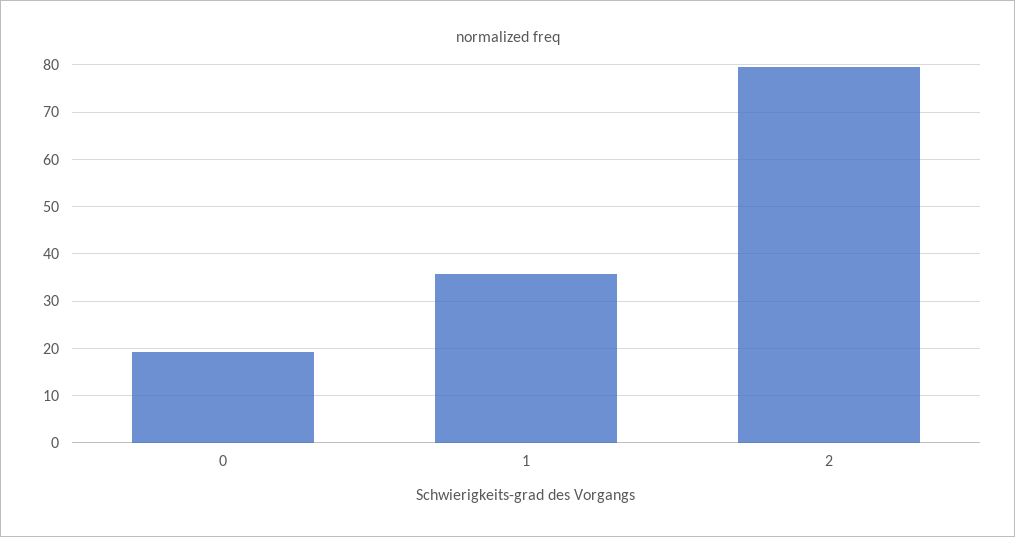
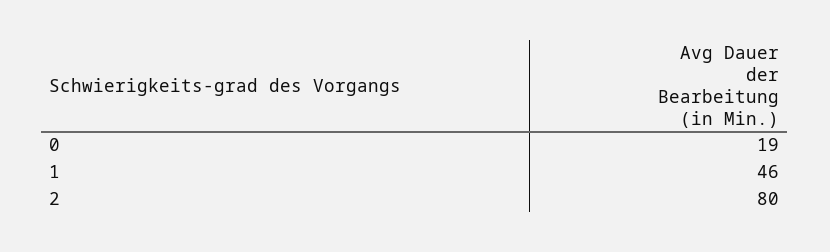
1: 36 -> 46

